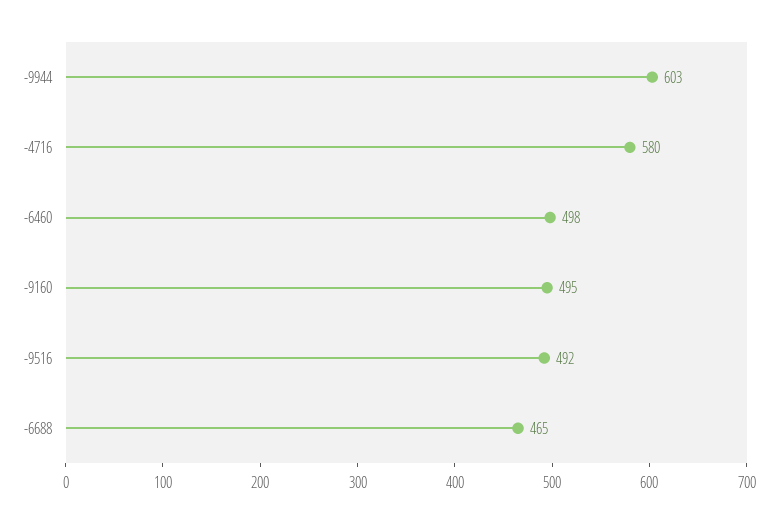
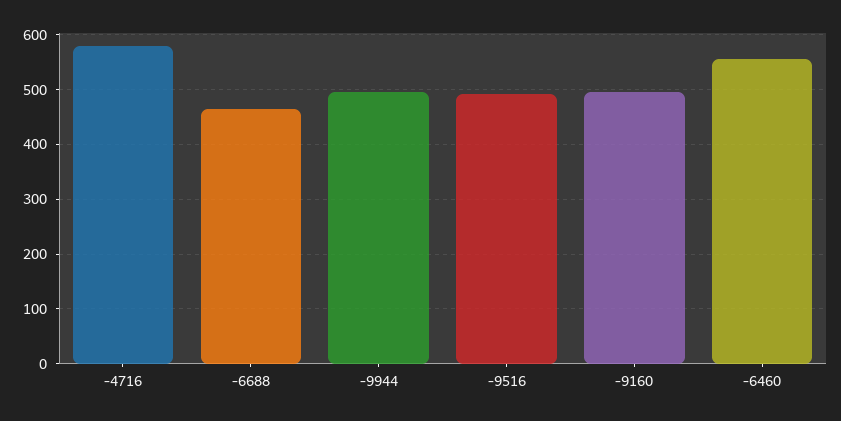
-9944: 603 -> 500
-6460: 498 -> 560

